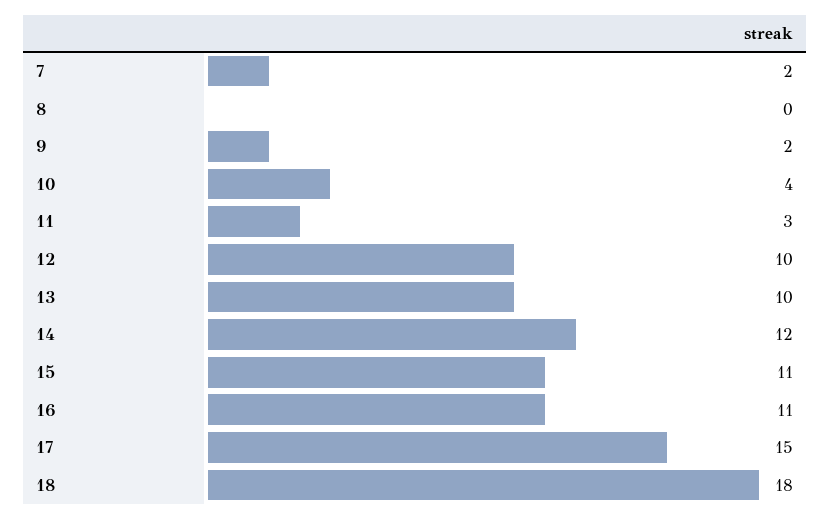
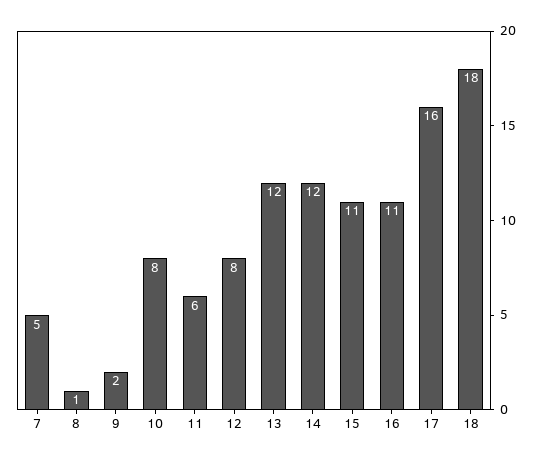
7: 2 -> 5
8: 0 -> 1
10: 4 -> 8
11: 3 -> 6
12: 10 -> 8
13: 10 -> 12
17: 15 -> 16

